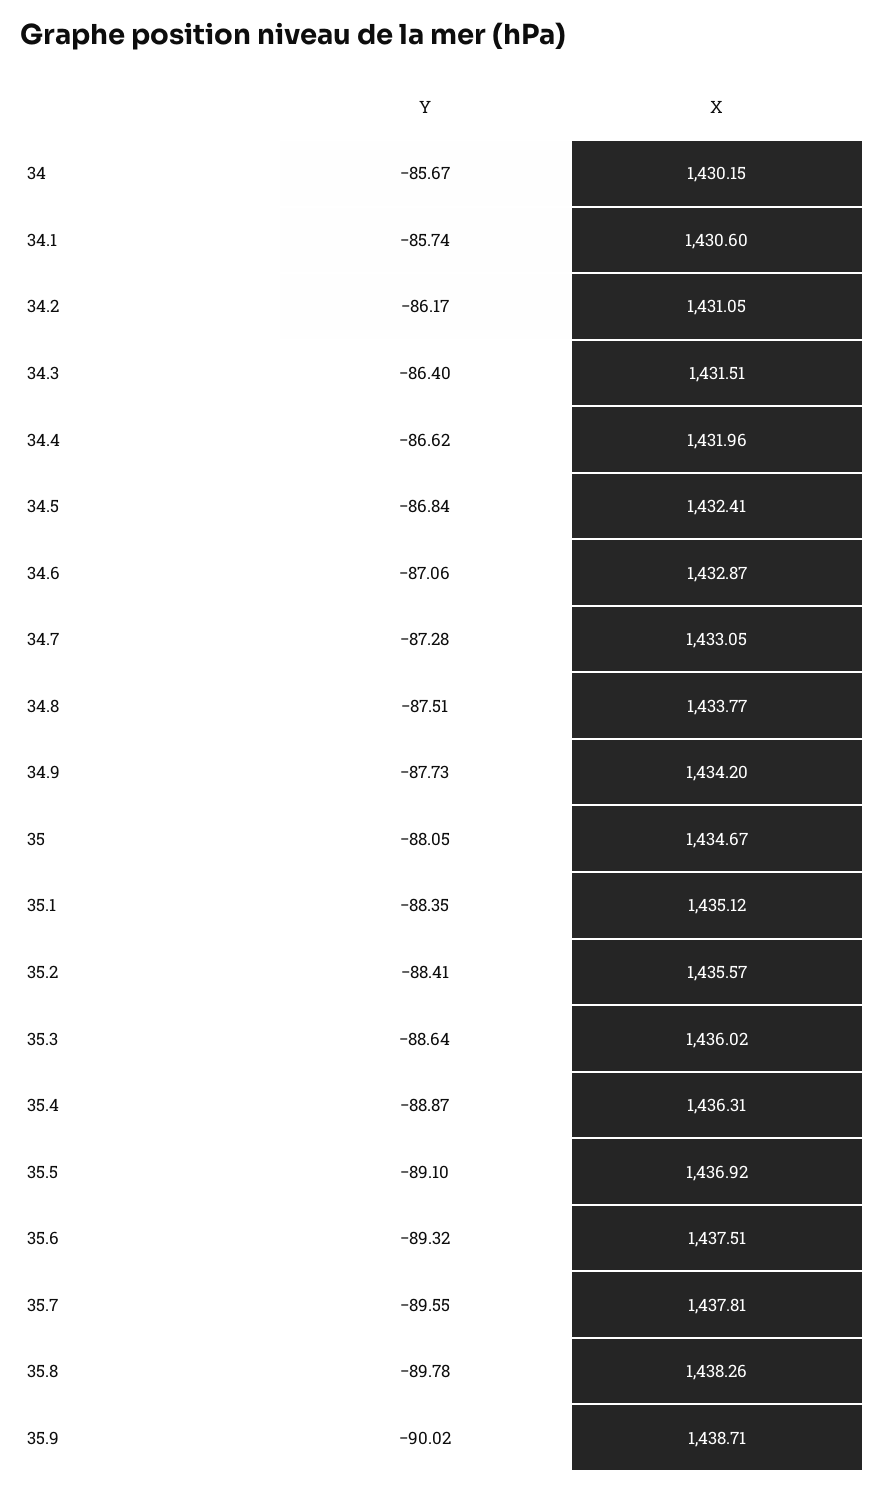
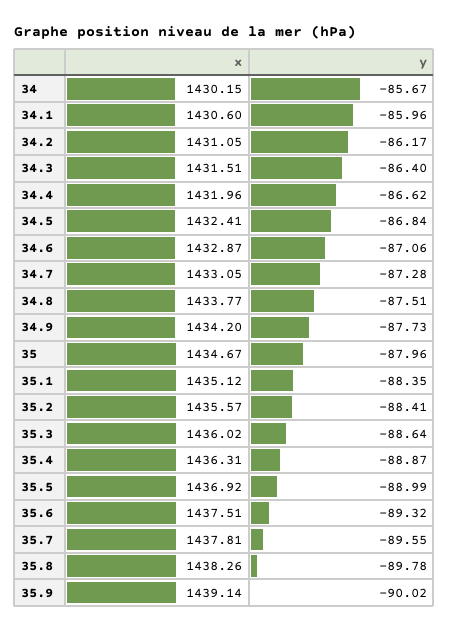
Y, 34.1: -85.74 -> -85.96
Y, 35: -88.05 -> -87.96
Y, 35.5: -89.1 -> -88.99
X, 35.9: 1438.71 -> 1439.14

